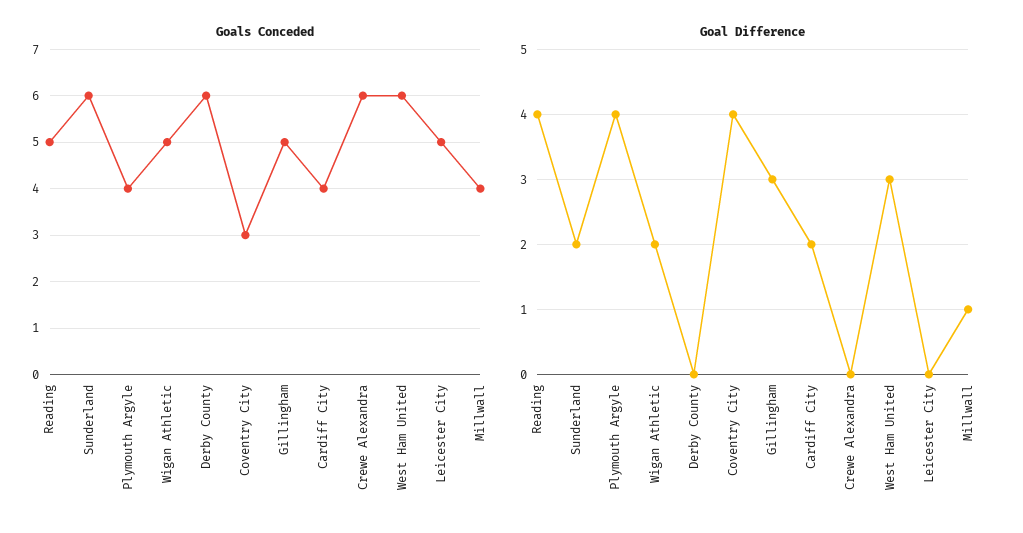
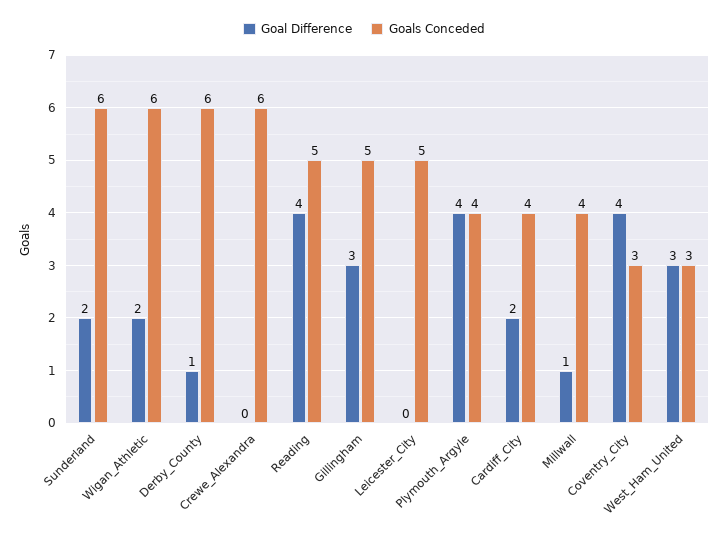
Goals Conceded, Wigan Athletic: 5 -> 6
Goals Conceded, West Ham United: 6 -> 3
Goal Difference, Derby County: 0 -> 1

